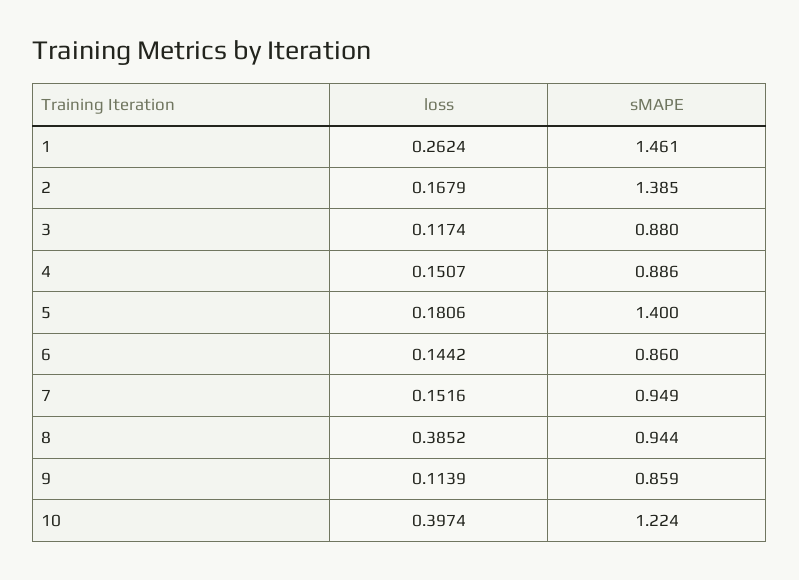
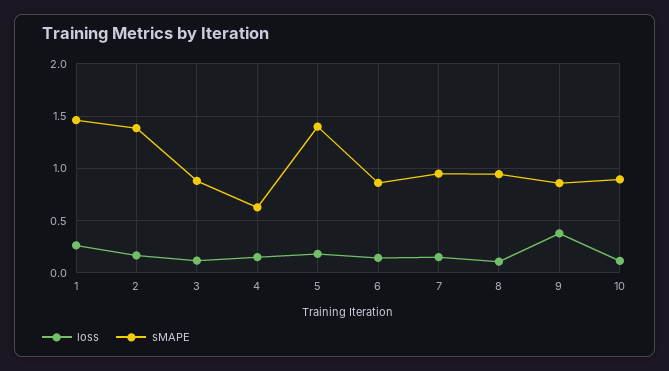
sMAPE, 4: 0.886 -> 0.6
loss, 8: 0.3852 -> 0.1
loss, 9: 0.1139 -> 0.4
loss, 10: 0.3974 -> 0.1
sMAPE, 10: 1.224 -> 0.9

